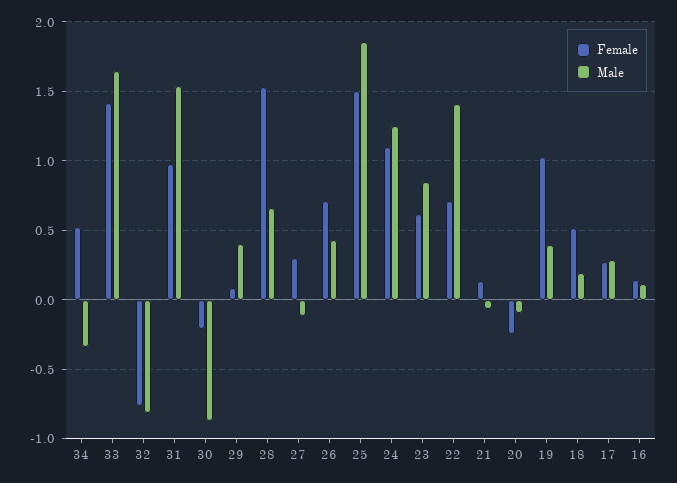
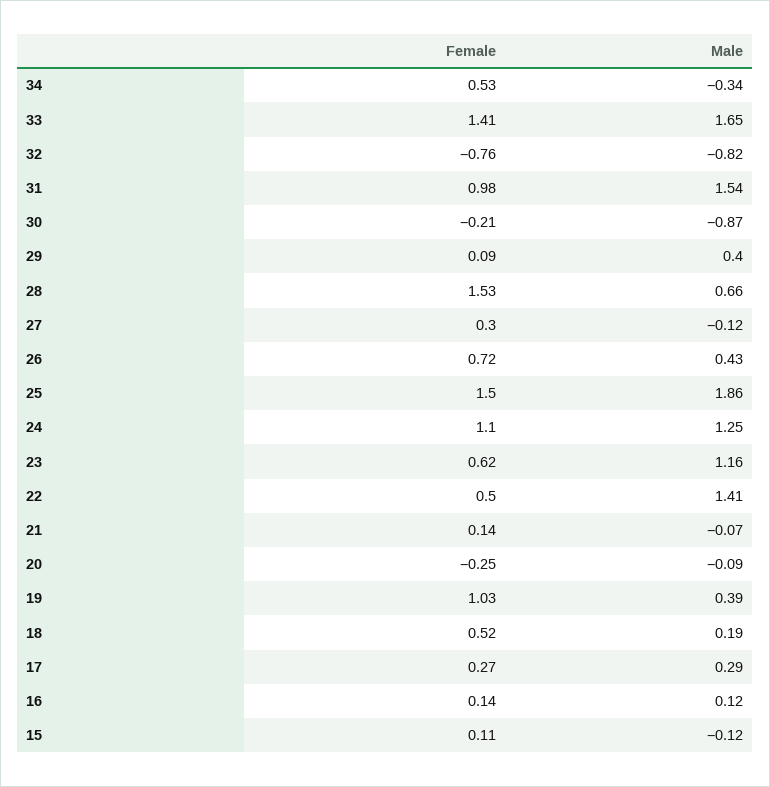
Male, 23: 0.85 -> 1.16
Female, 22: 0.7 -> 0.5
Female, 15: none -> 0.11
Male, 15: none -> -0.12

